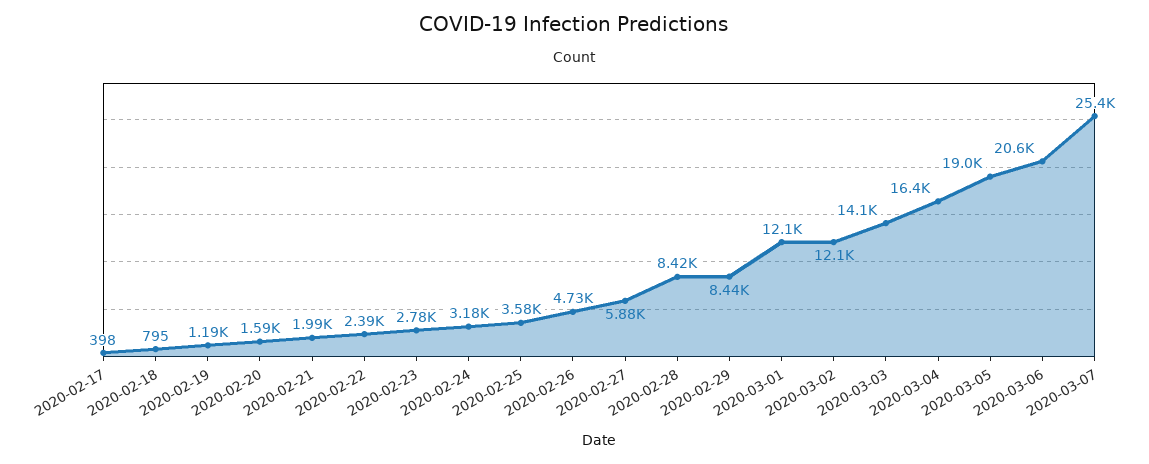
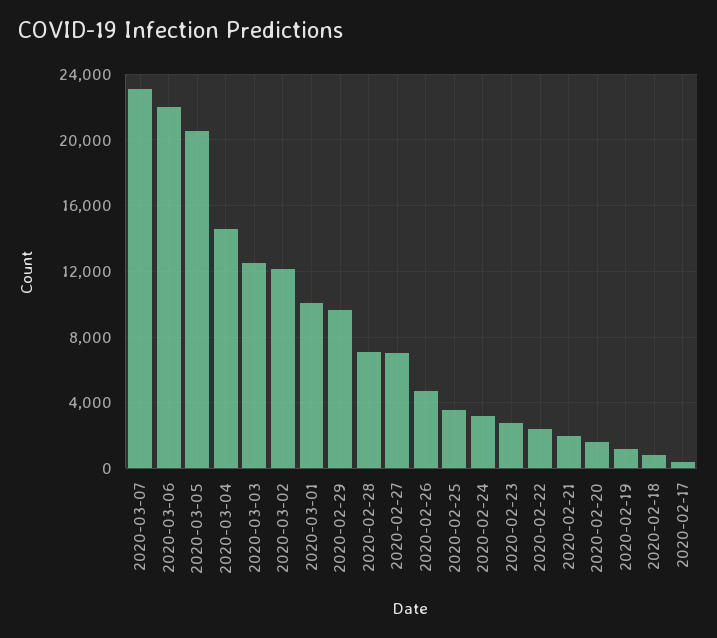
2020-02-27: 5880 -> 7000
2020-02-28: 8420 -> 7000
2020-02-29: 8440 -> 9500
2020-03-01: 12100 -> 10000
2020-03-03: 14100 -> 12500
2020-03-04: 16400 -> 14500
2020-03-05: 19000 -> 20500
2020-03-06: 20600 -> 22000
2020-03-07: 25400 -> 23000

